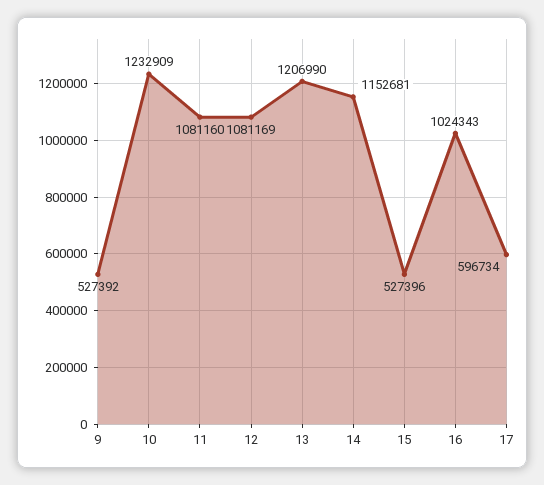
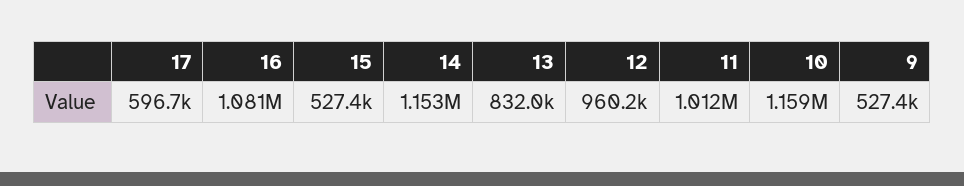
10: 1232909 -> 1159000
11: 1081160 -> 1012000
12: 1081169 -> 960200
13: 1206990 -> 832000
16: 1024343 -> 1081000

